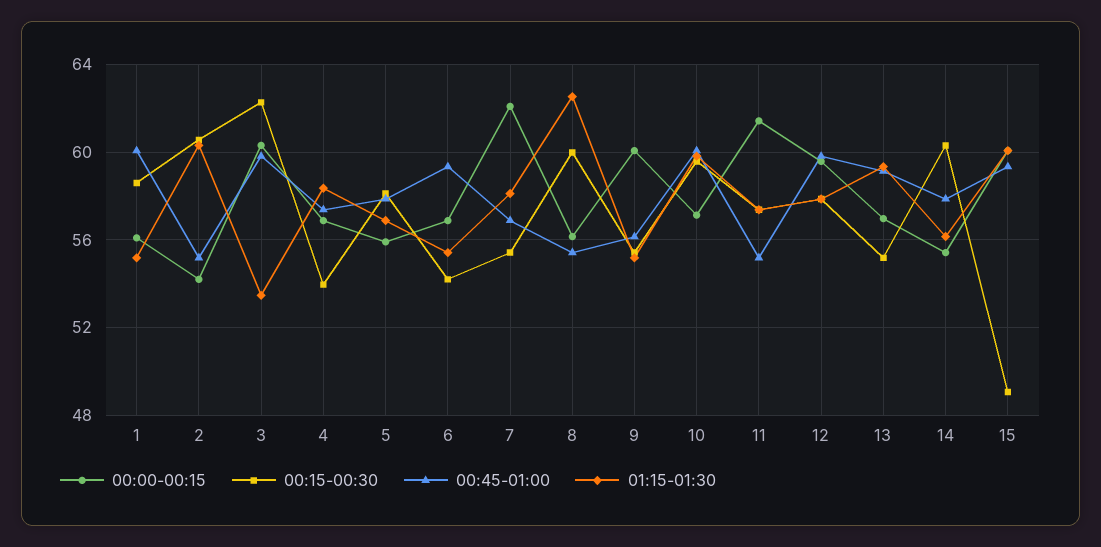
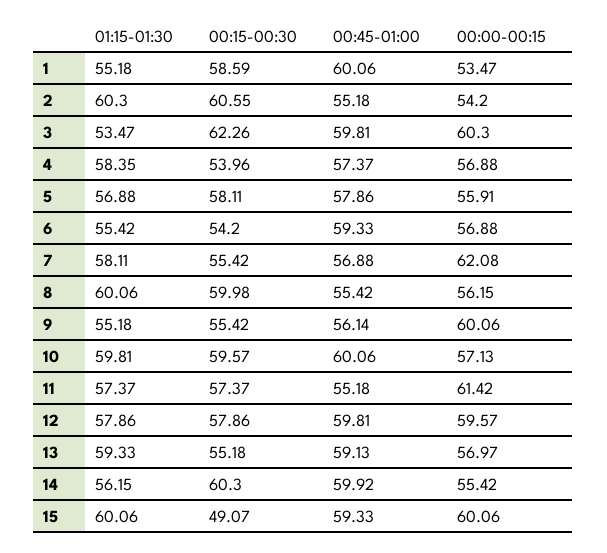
00:00-00:15, 1: 56 -> 53.47
01:15-01:30, 8: 62.5 -> 60.06
00:45-01:00, 14: 58 -> 59.92

